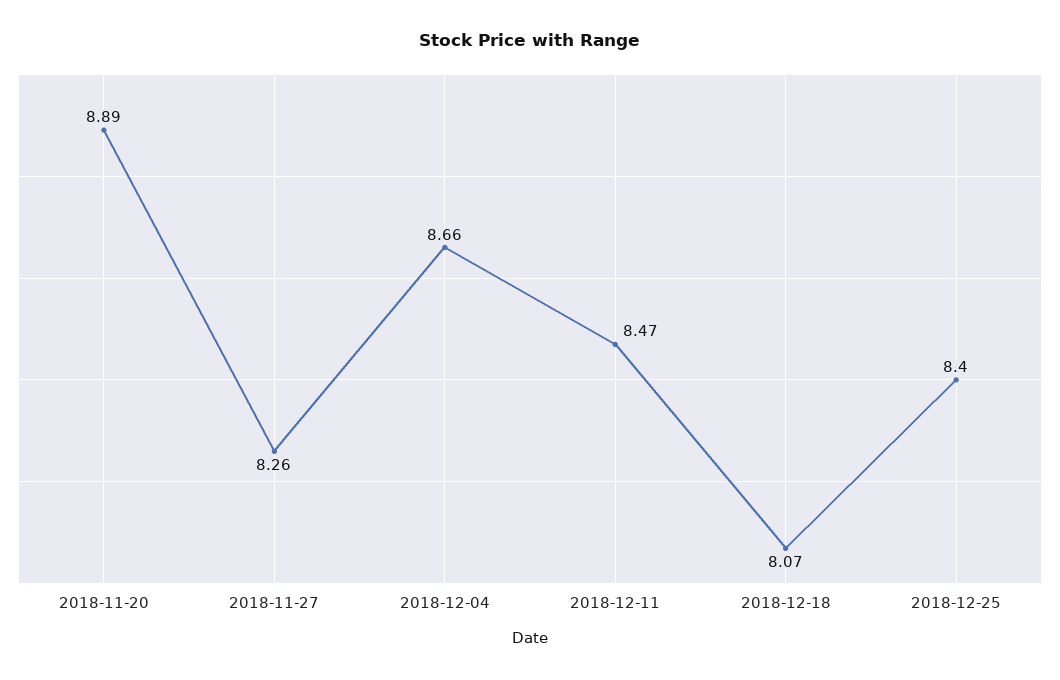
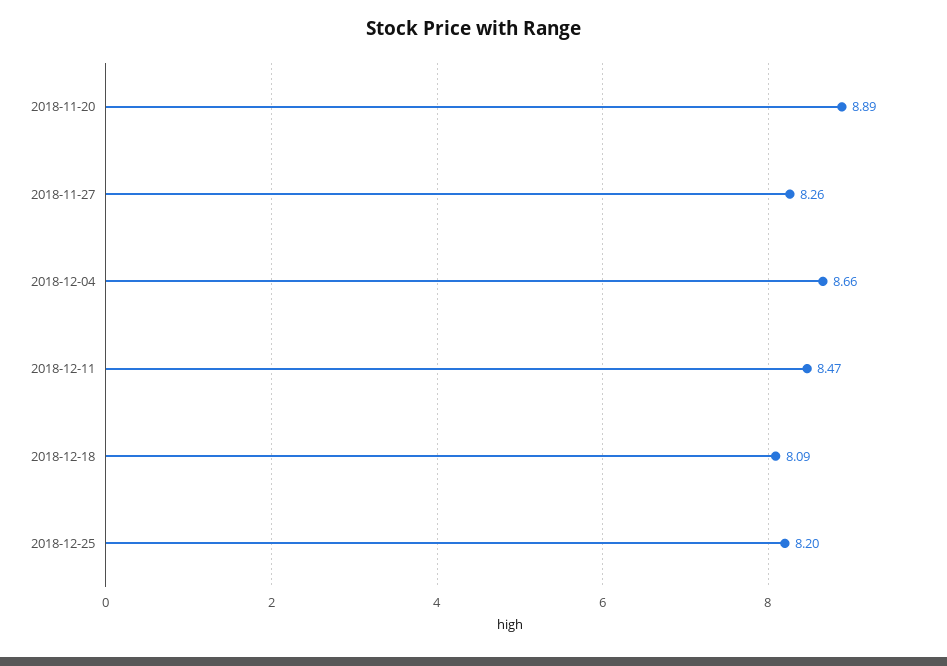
2018-12-18: 8.07 -> 8.09
2018-12-25: 8.4 -> 8.2

